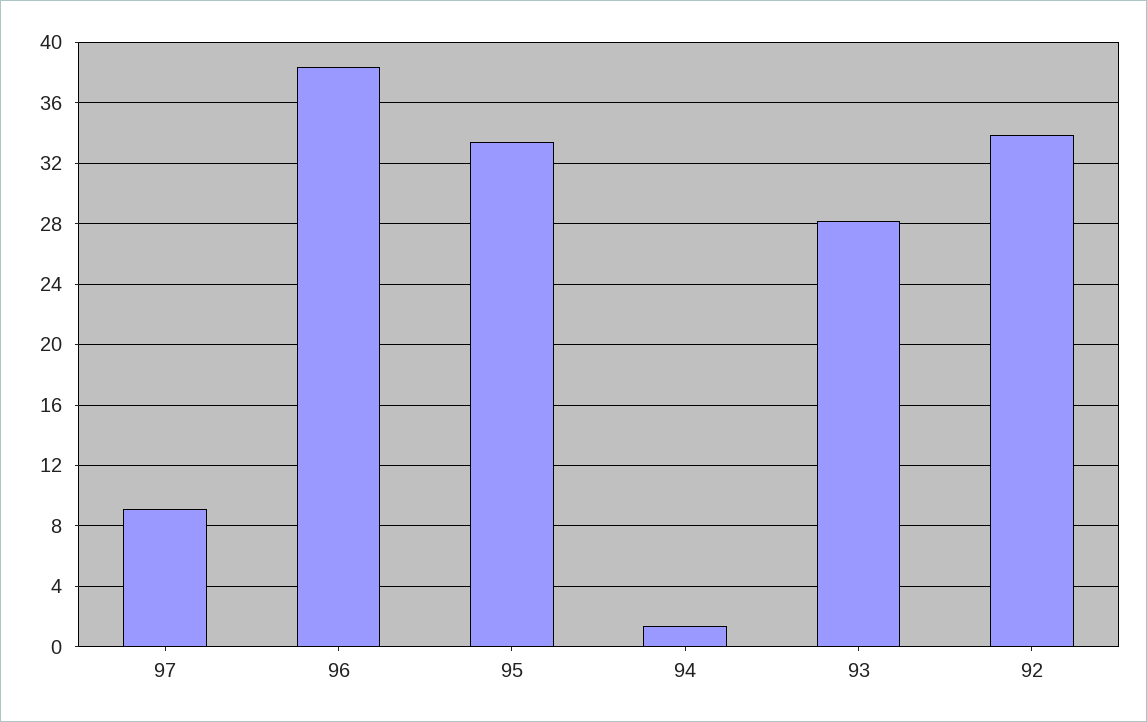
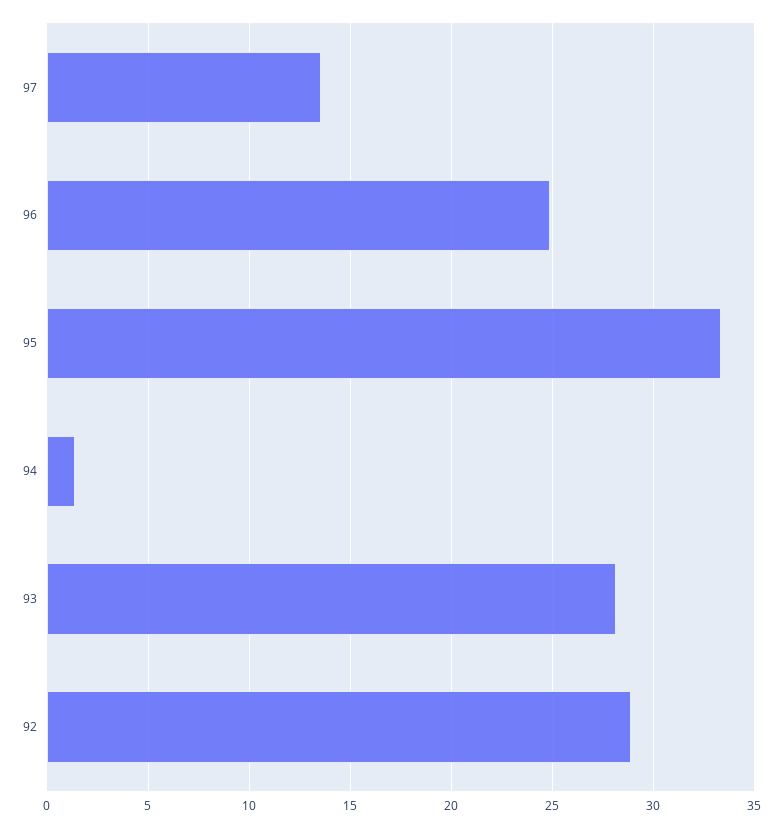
97: 9 -> 13.5
96: 38.5 -> 25
92: 34 -> 29

